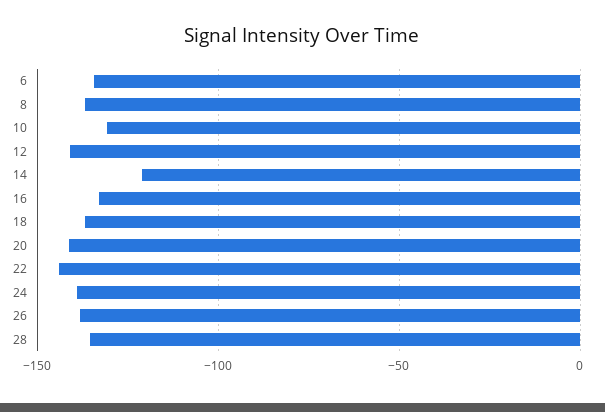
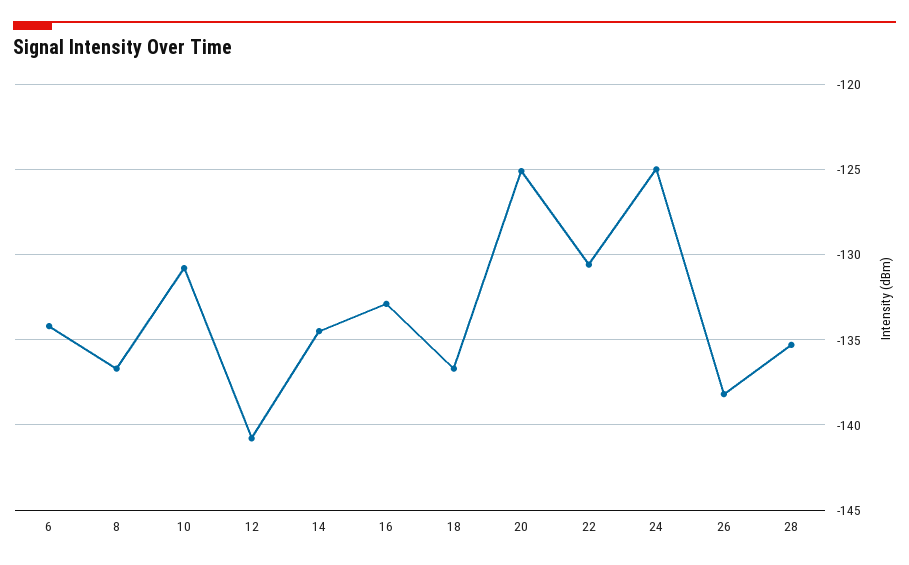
14: -120 -> -134.5
20: -140 -> -125
22: -145 -> -130.5
24: -140 -> -125

